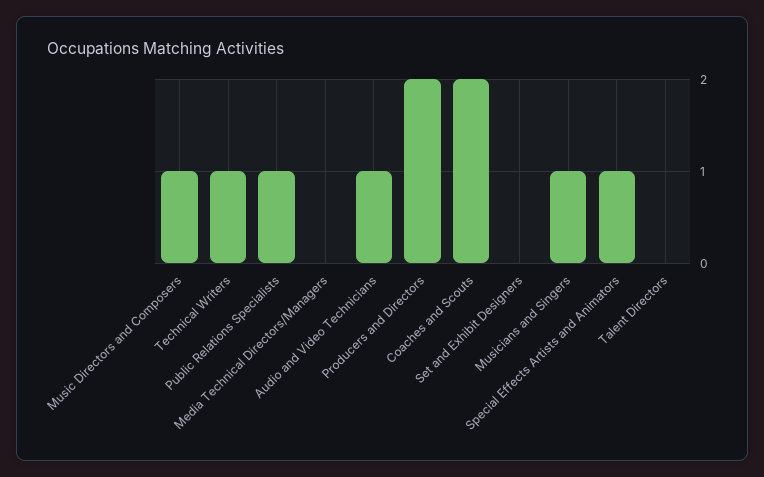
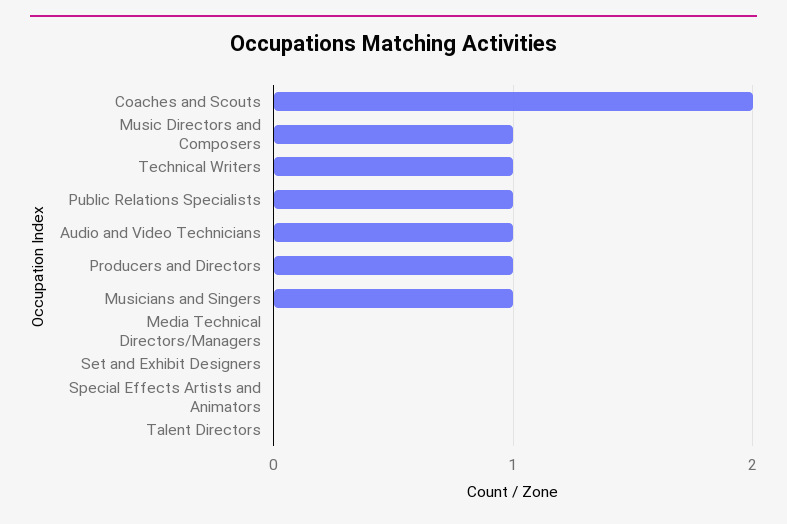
Producers and Directors: 2 -> 1
Special Effects Artists and Animators: 1 -> 0

